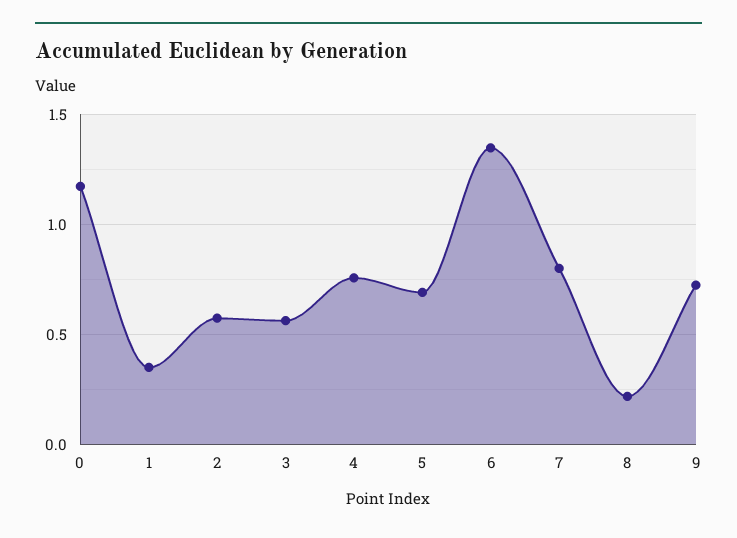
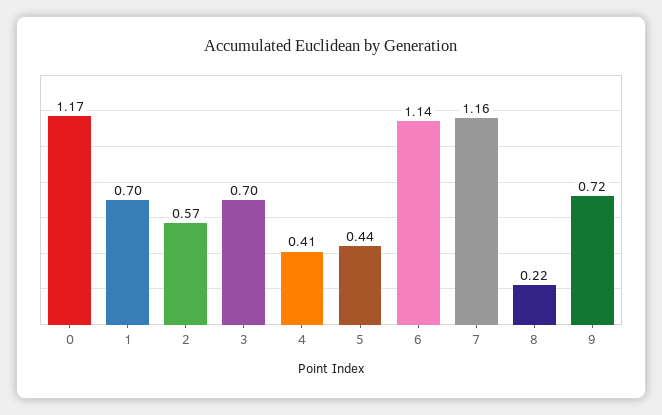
1: 0.35 -> 0.7
3: 0.55 -> 0.7
4: 0.75 -> 0.41
5: 0.7 -> 0.44
6: 1.35 -> 1.14
7: 0.8 -> 1.16

